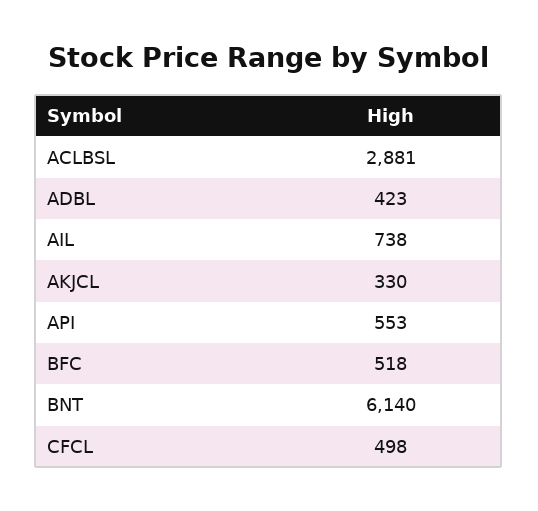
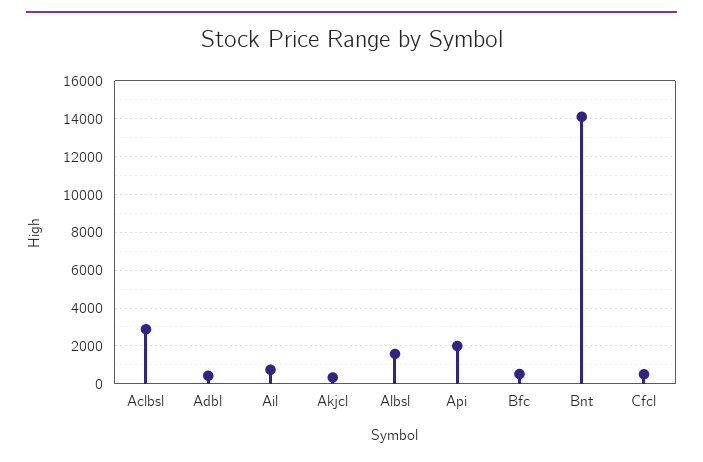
API: 553 -> 2000
BNT: 6140 -> 14000
Albsl: none -> 1500

